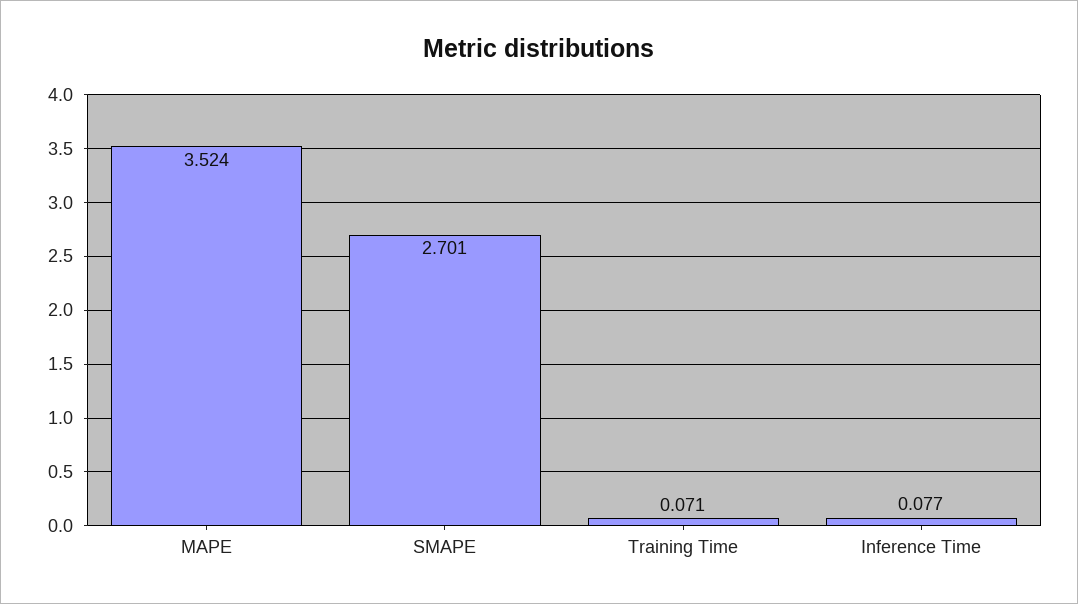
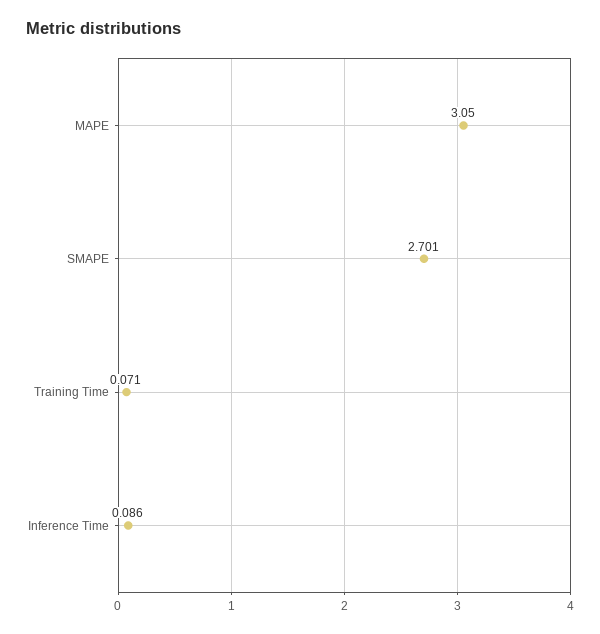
MAPE: 3.524 -> 3.05
Inference Time: 0.077 -> 0.086

